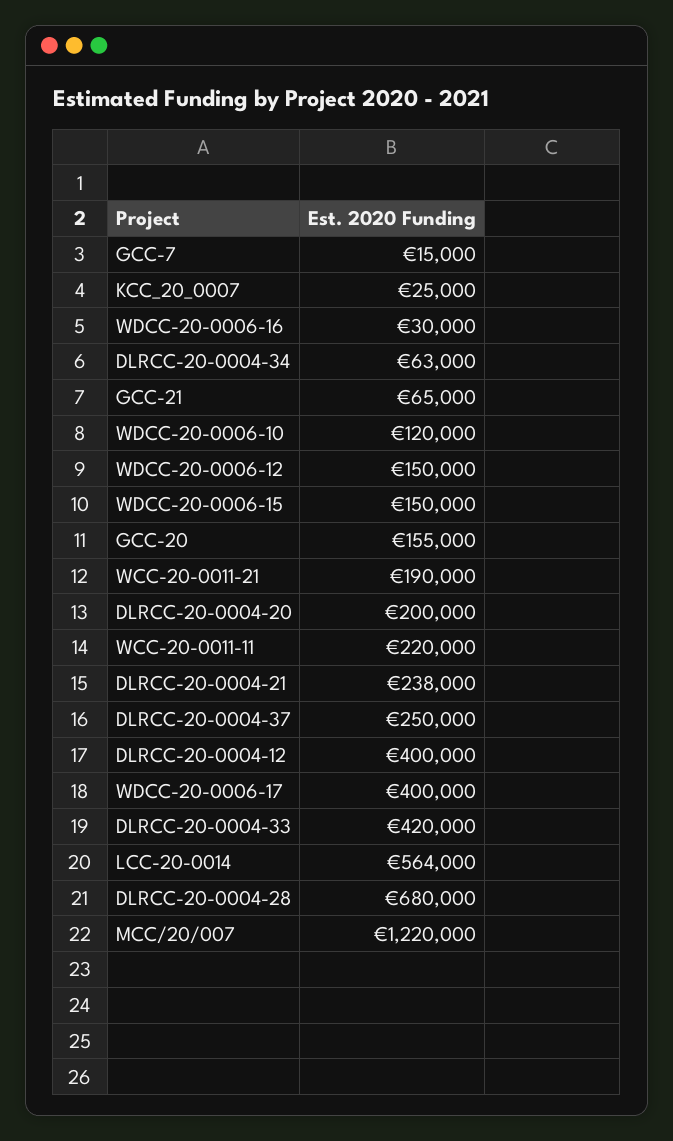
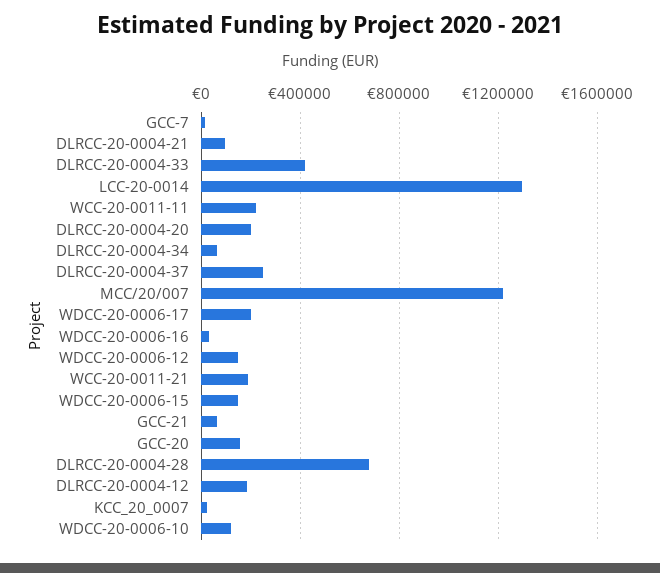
DLRCC-20-0004-21: 238000 -> 100000
DLRCC-20-0004-12: 400000 -> 200000
WDCC-20-0006-17: 400000 -> 200000
LCC-20-0014: 564000 -> 1300000

